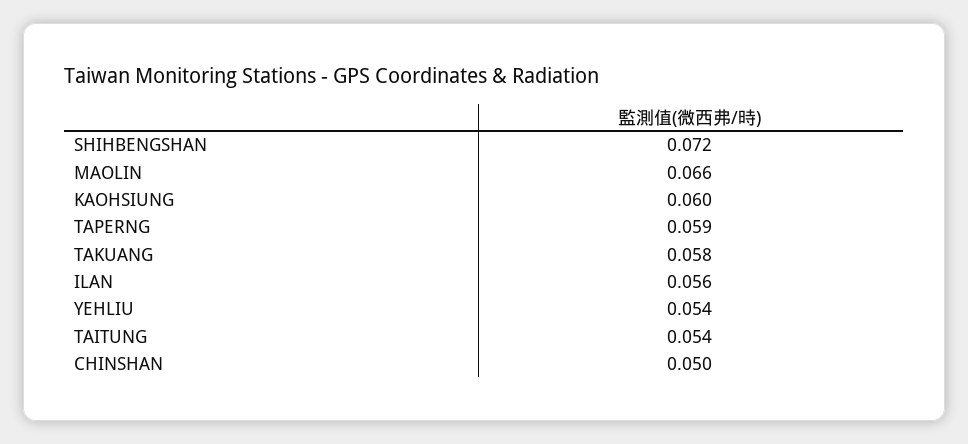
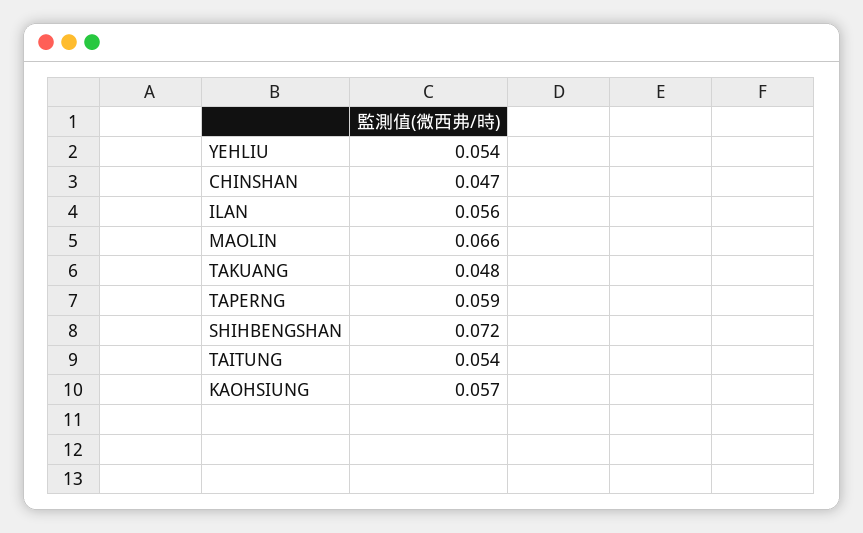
KAOHSIUNG: 0.06 -> 0.057
TAKUANG: 0.058 -> 0.048
CHINSHAN: 0.05 -> 0.047

